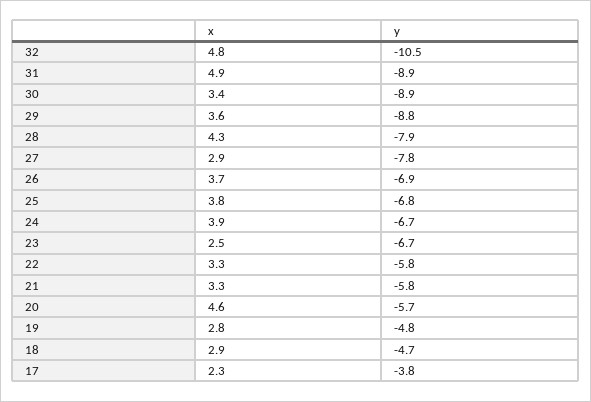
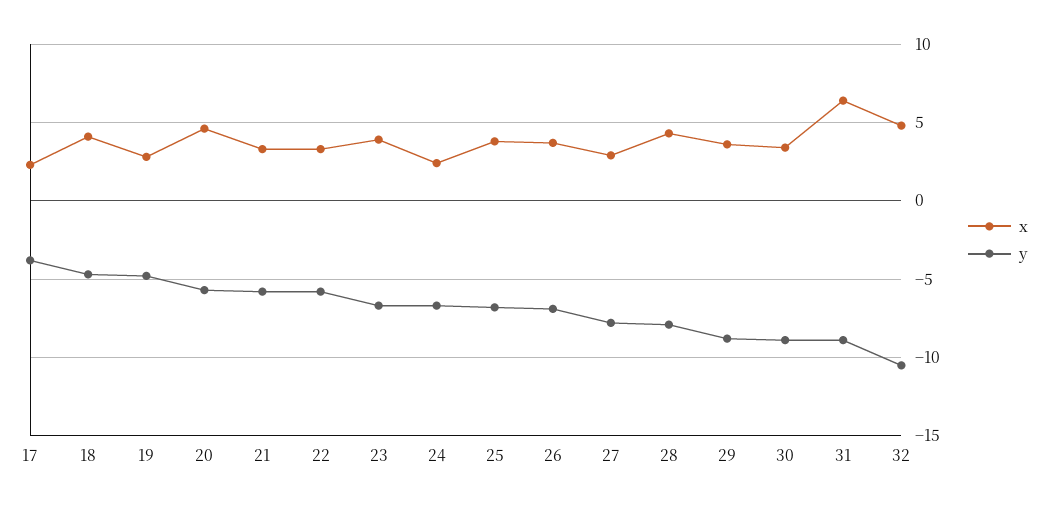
x, 31: 4.9 -> 6.5
x, 24: 3.9 -> 2.5
x, 23: 2.5 -> 4
x, 18: 2.9 -> 4

